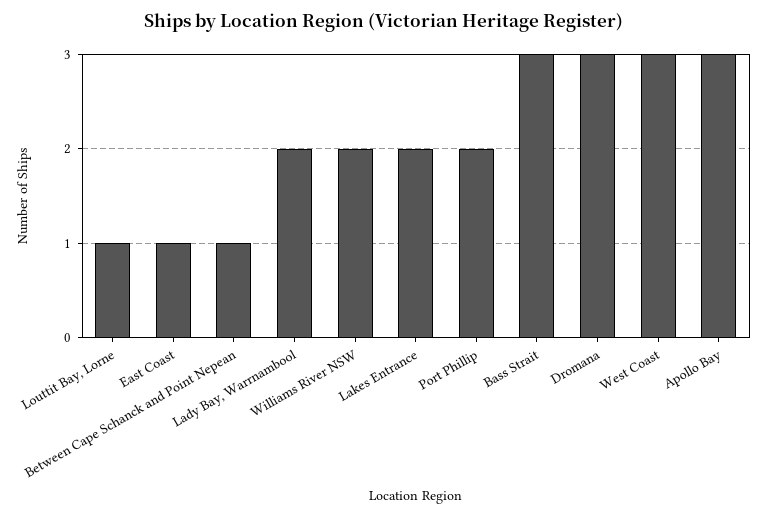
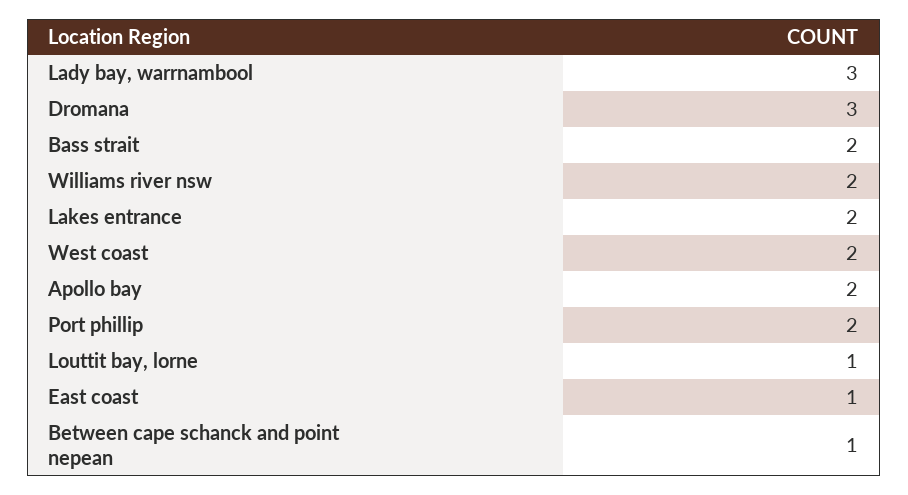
Lady Bay, Warrnambool: 2 -> 3
Bass Strait: 3 -> 2
West Coast: 3 -> 2
Apollo Bay: 3 -> 2

